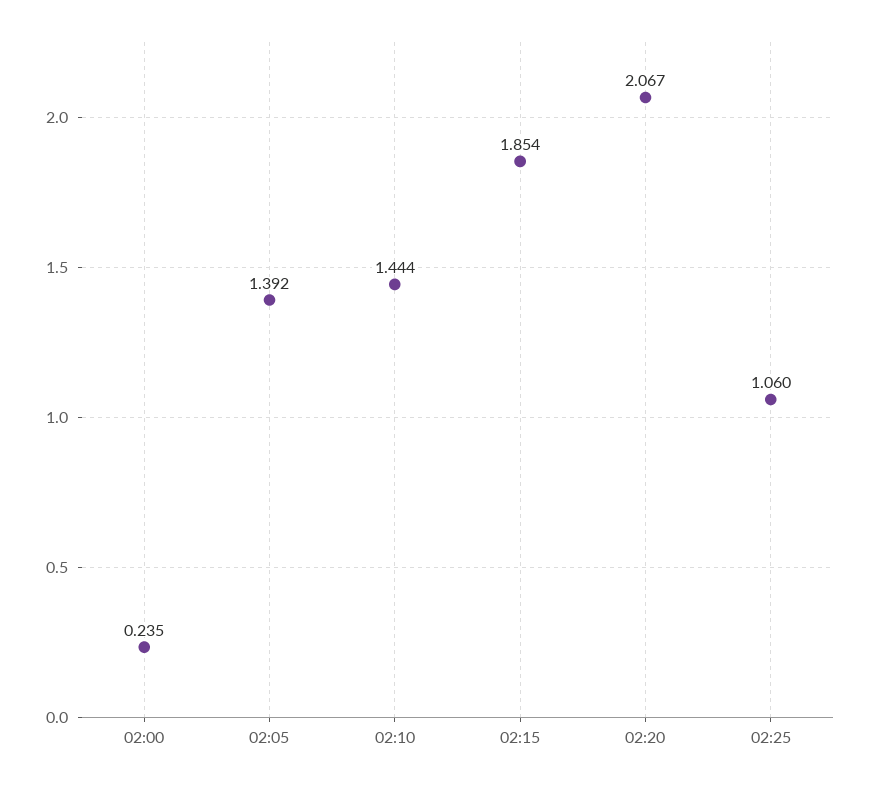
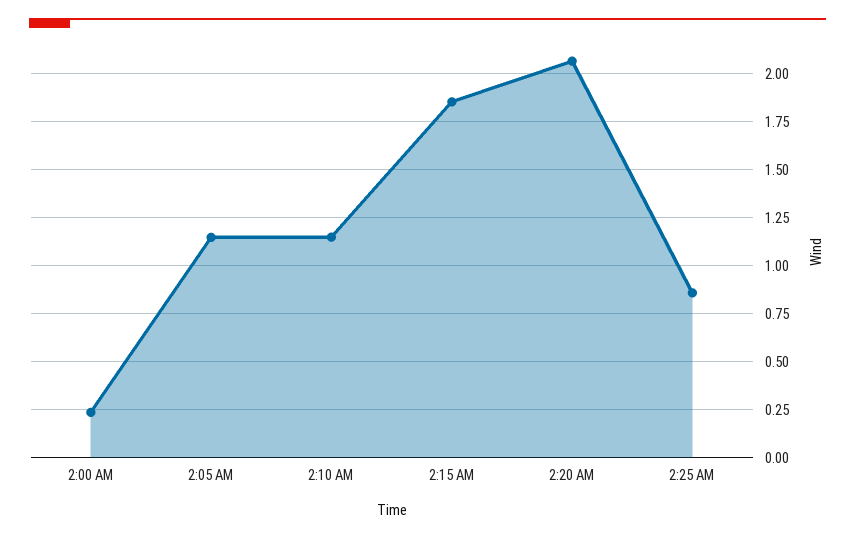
02:05: 1.392 -> 1.15
02:10: 1.444 -> 1.15
02:25: 1.06 -> 0.85

